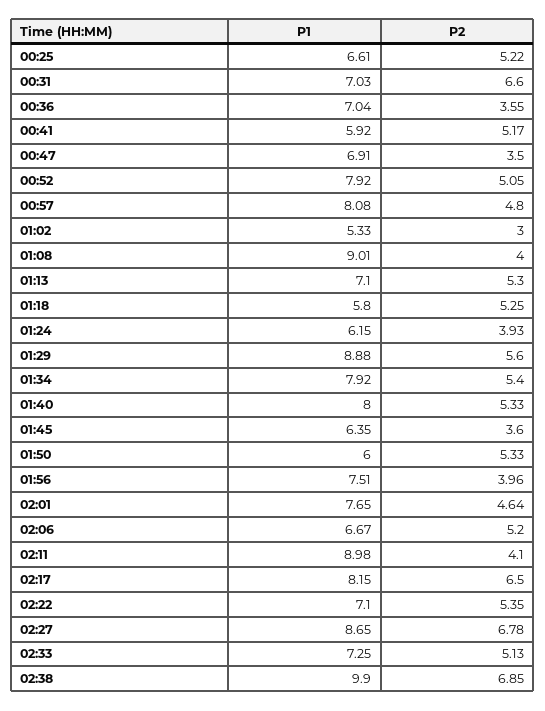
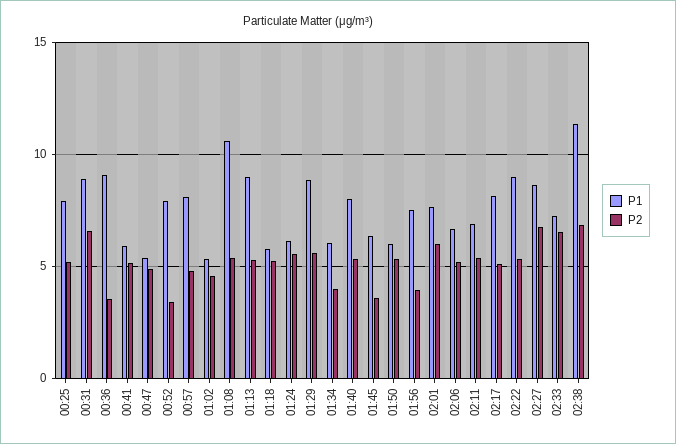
P1, 00:25: 6.61 -> 8
P1, 00:31: 7.03 -> 9
P1, 00:36: 7.04 -> 9
P1, 00:47: 6.91 -> 5.5
P2, 00:47: 3.5 -> 5
P2, 00:52: 5.05 -> 3.5
P2, 01:02: 3 -> 4.5
P1, 01:08: 9.01 -> 10.5
P2, 01:08: 4 -> 5.5
P1, 01:13: 7.1 -> 9
P2, 01:24: 3.93 -> 5.5
P1, 01:34: 7.92 -> 6
P2, 01:34: 5.4 -> 4
P2, 02:01: 4.64 -> 6
P1, 02:11: 8.98 -> 7
P2, 02:11: 4.1 -> 5.5
P2, 02:17: 6.5 -> 5
P1, 02:22: 7.1 -> 9
P2, 02:33: 5.13 -> 6.5
P1, 02:38: 9.9 -> 11.5

